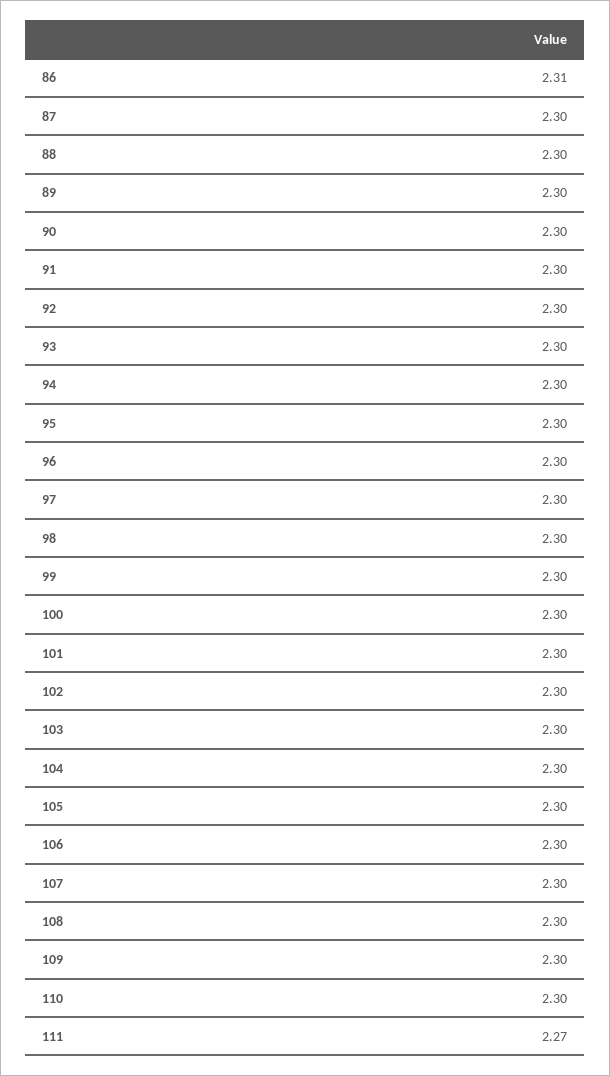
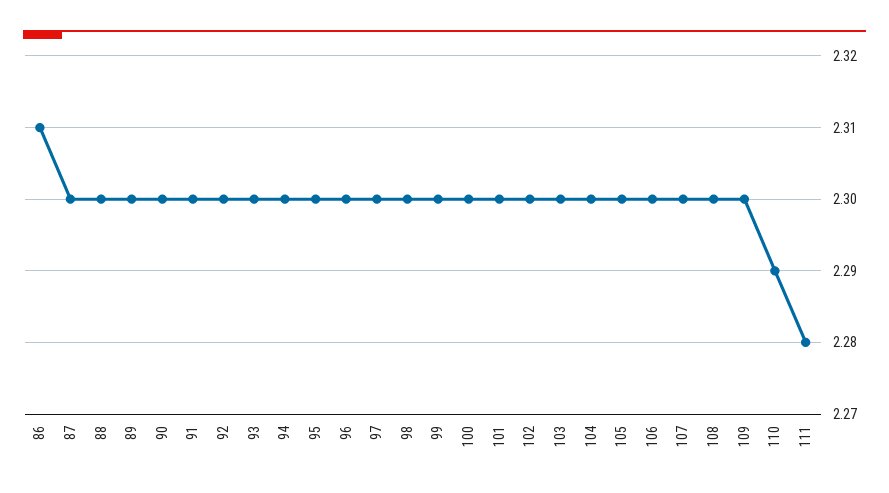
110: 2.3 -> 2.29
111: 2.27 -> 2.28

